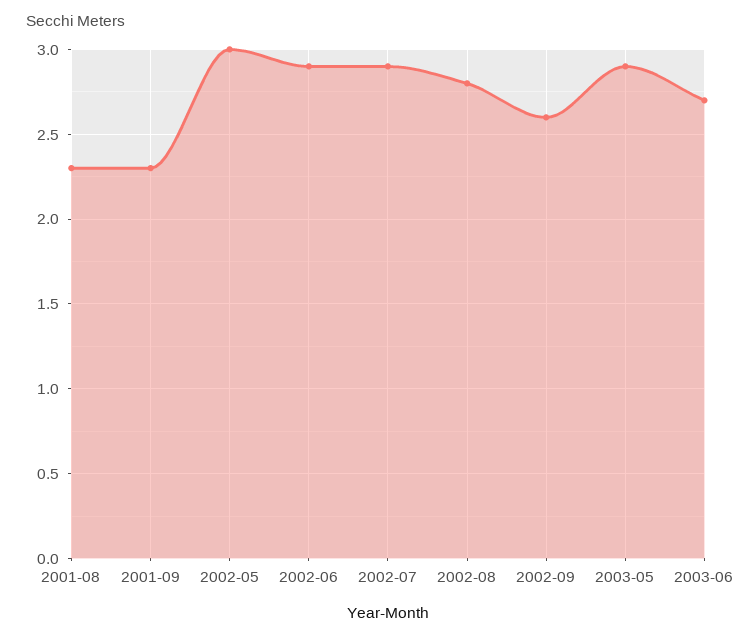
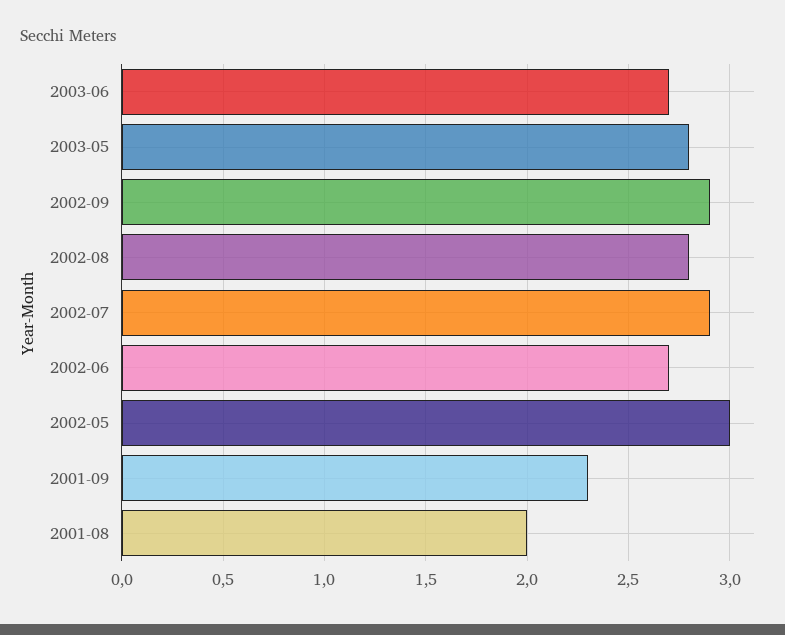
2001-08: 2.3 -> 2
2002-06: 2.9 -> 2.7
2002-09: 2.6 -> 2.9
2003-05: 2.9 -> 2.8

